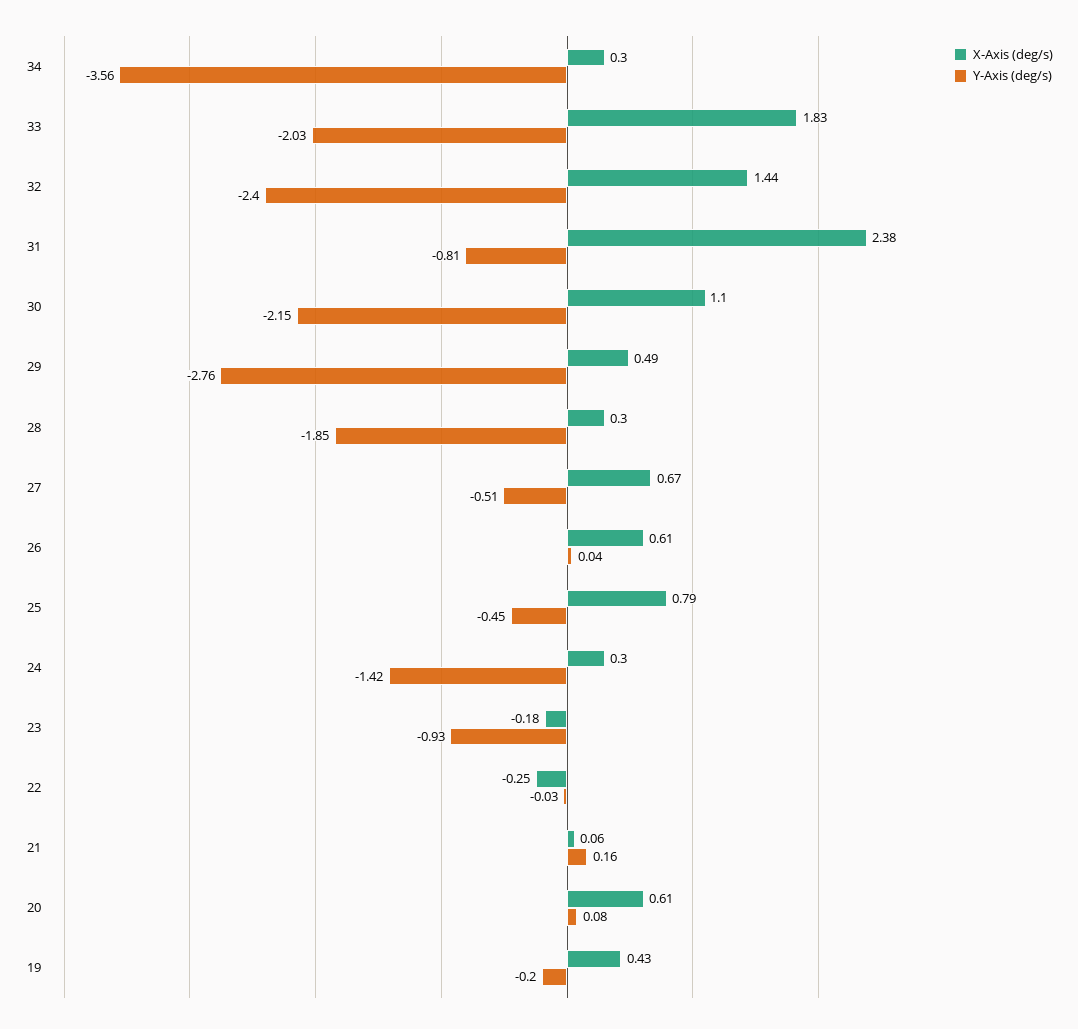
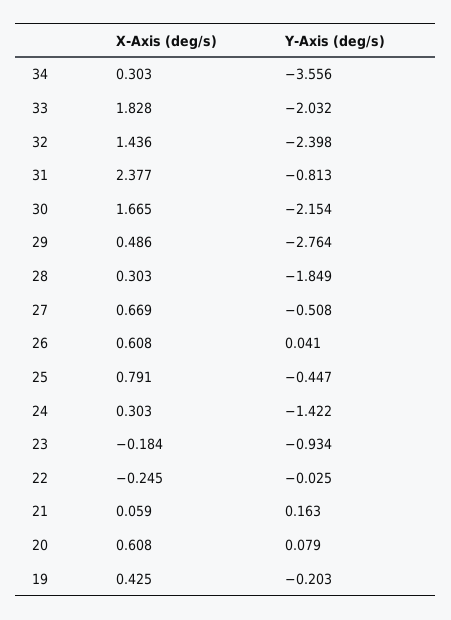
X-Axis (deg/s), 30: 1.1 -> 1.665

